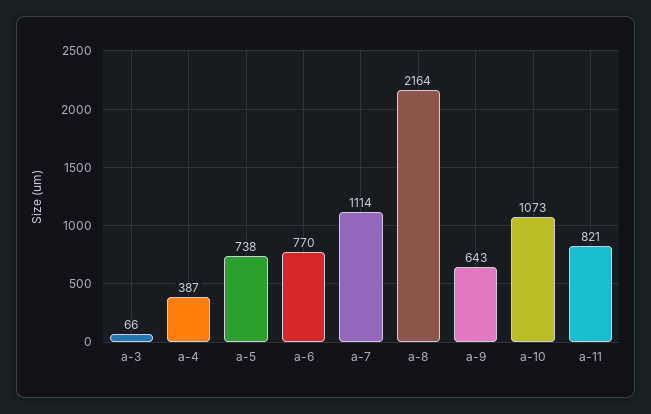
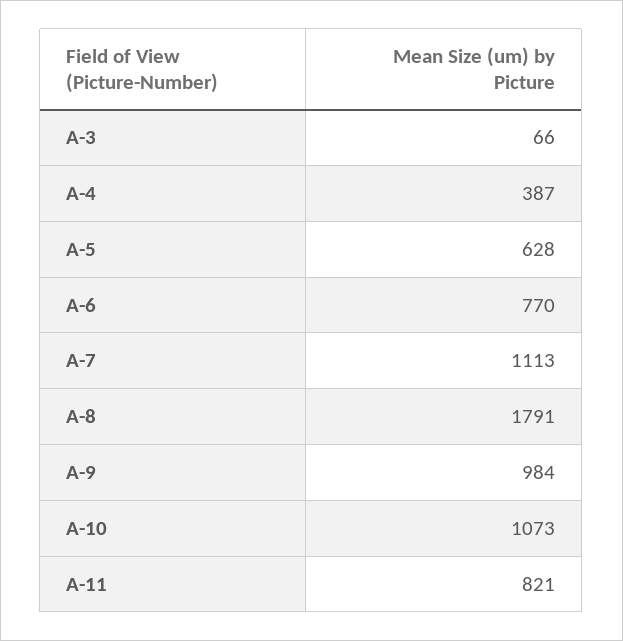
a-5: 738 -> 628
a-7: 1114 -> 1113
a-8: 2164 -> 1791
a-9: 643 -> 984

